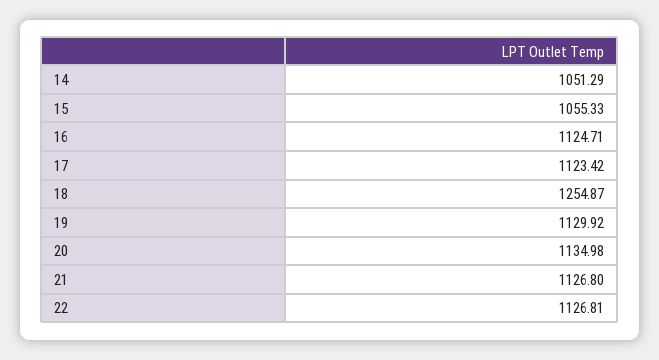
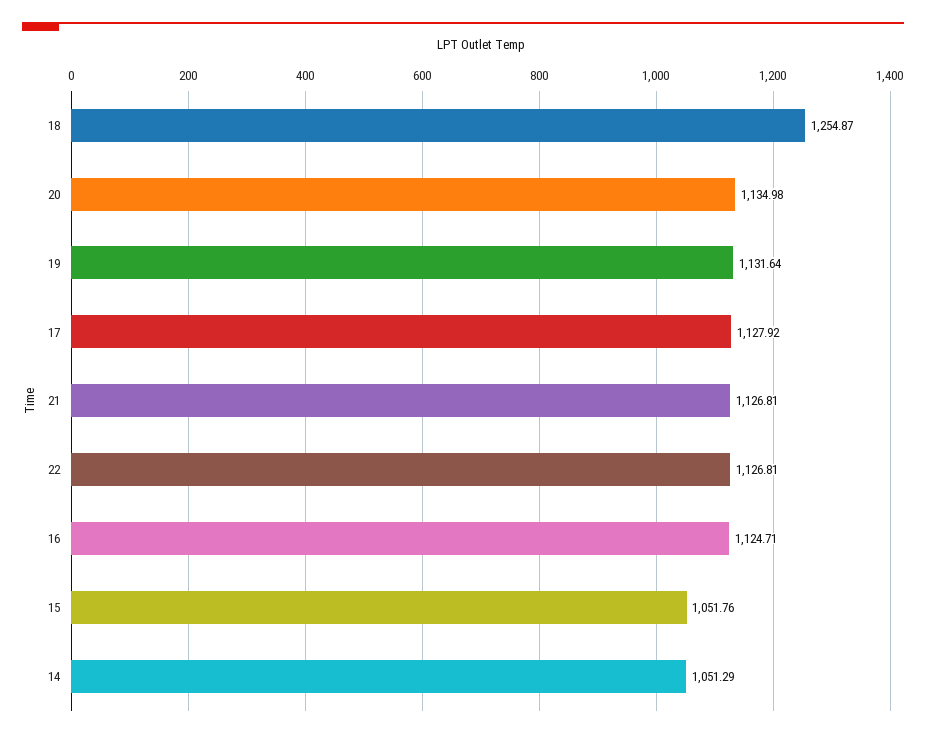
15: 1055.33 -> 1051.76
17: 1123.42 -> 1127.92
19: 1129.92 -> 1131.64
21: 1126.8 -> 1126.81

